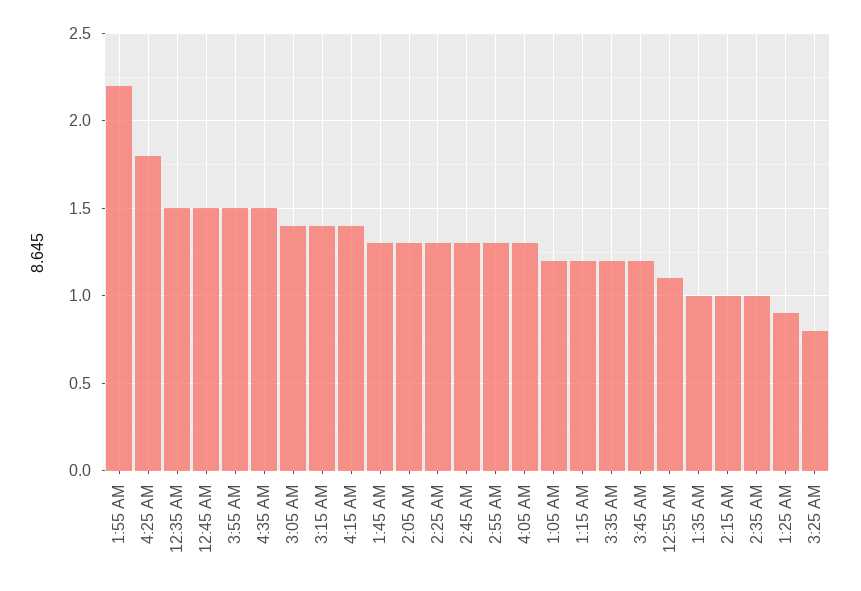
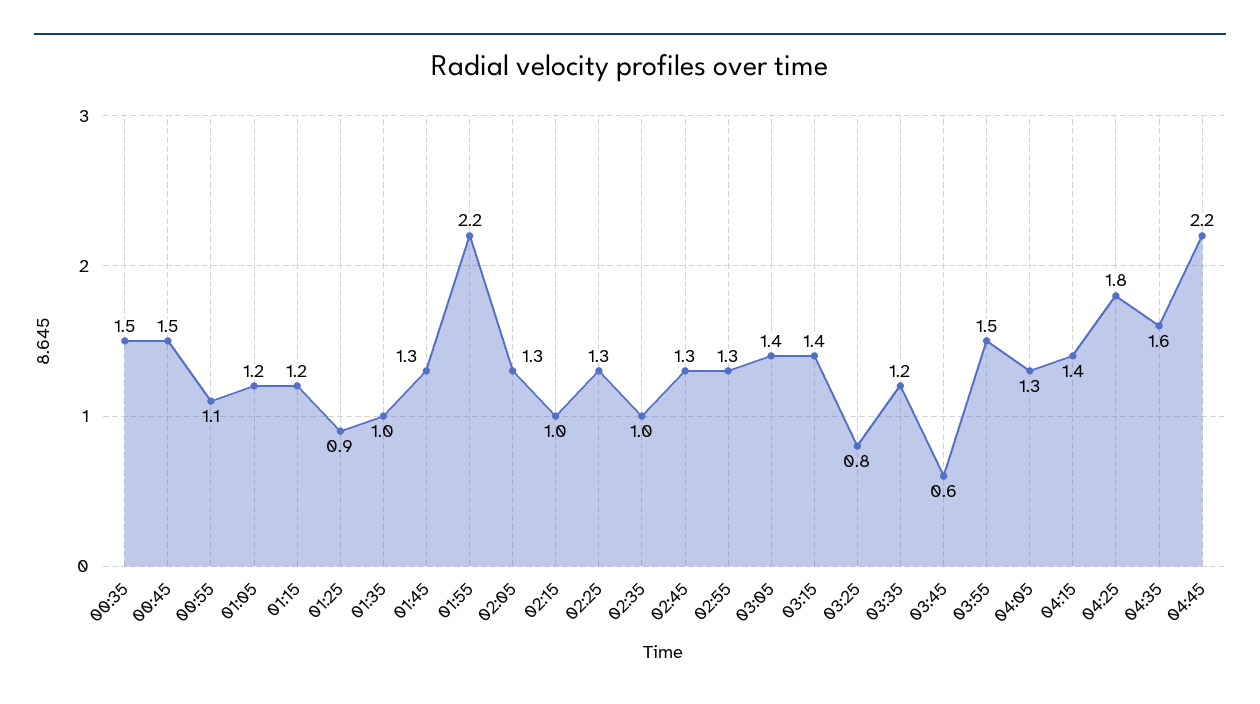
4:35 AM: 1.5 -> 1.6
3:45 AM: 1.2 -> 0.6
04:45: none -> 2.2

